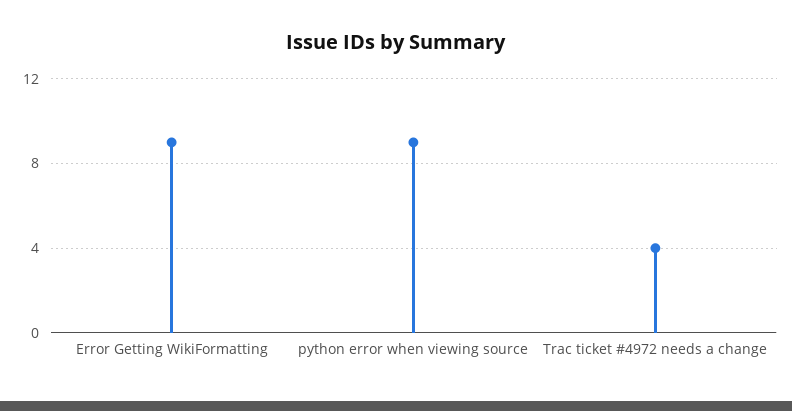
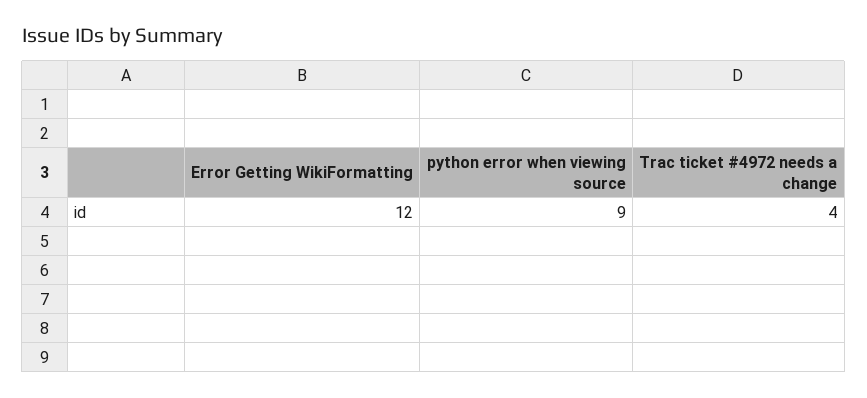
Error Getting WikiFormatting: 9 -> 12

